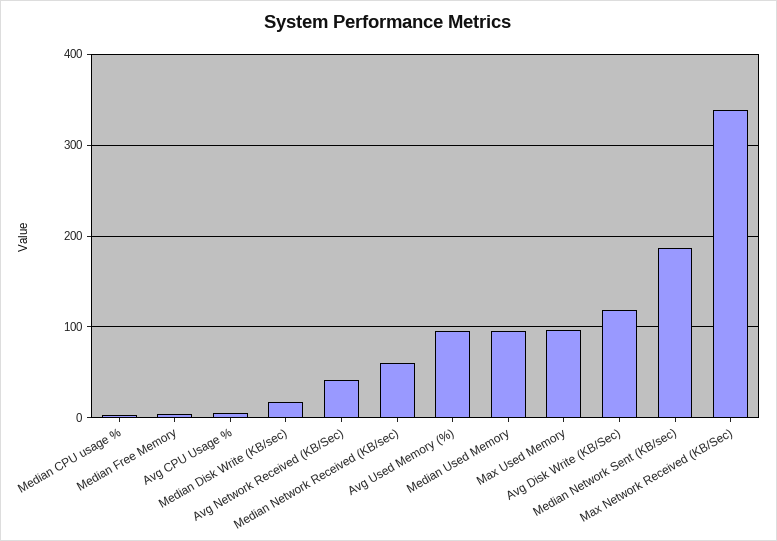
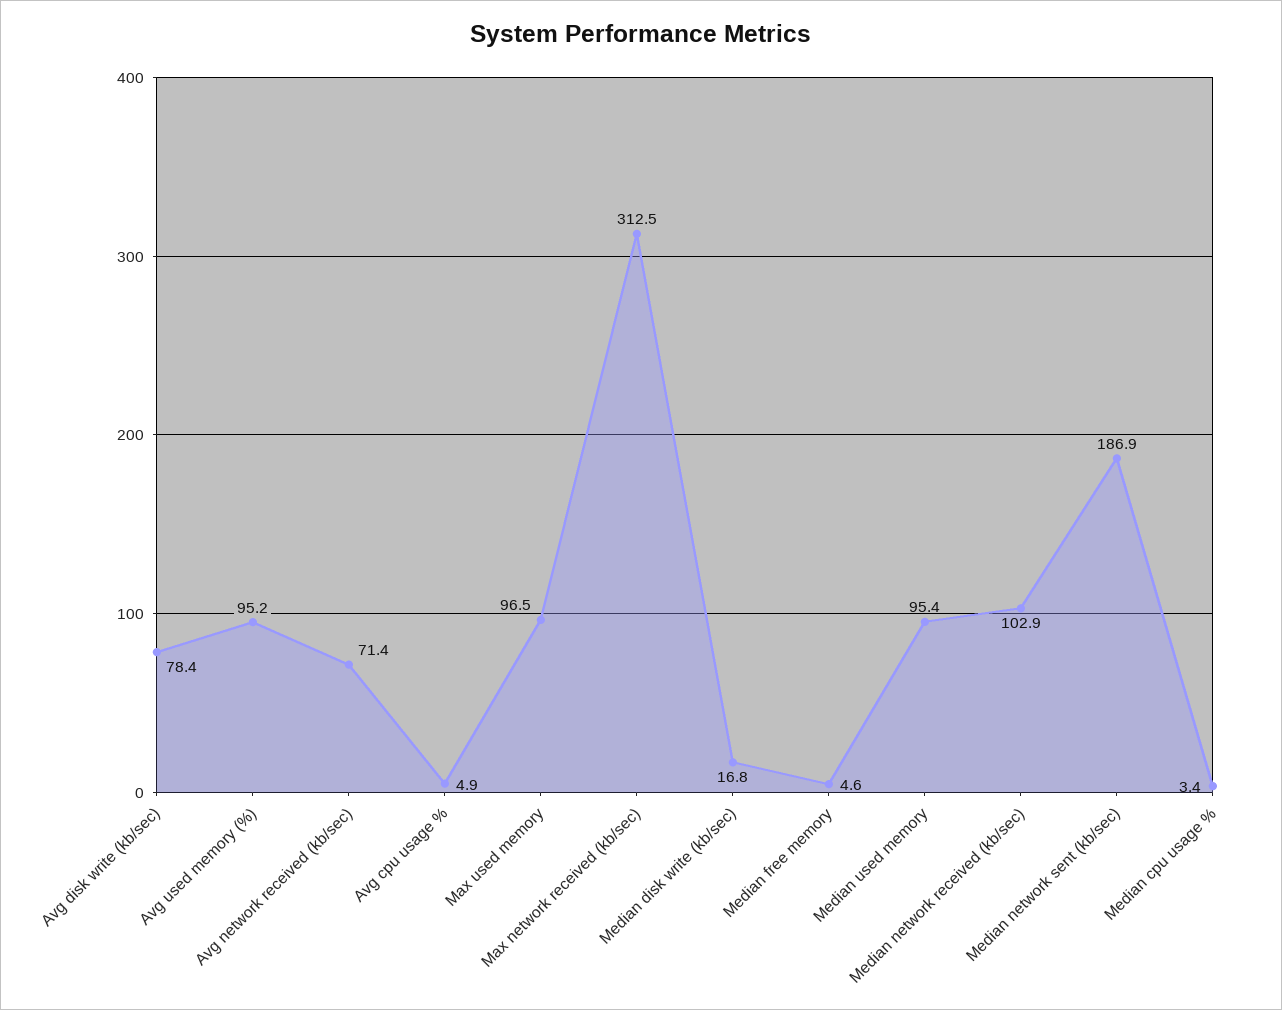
Avg Network Received (KB/Sec): 40 -> 71.4
Median Network Received (KB/sec): 60 -> 102.9
Avg Disk Write (KB/Sec): 120 -> 78.4
Max Network Received (KB/Sec): 340 -> 312.5

